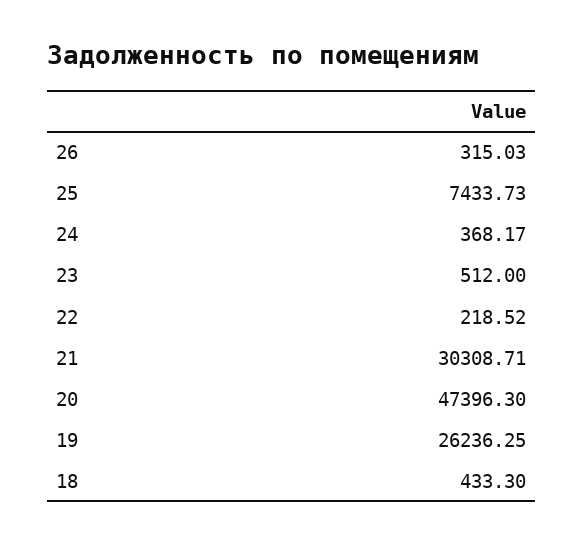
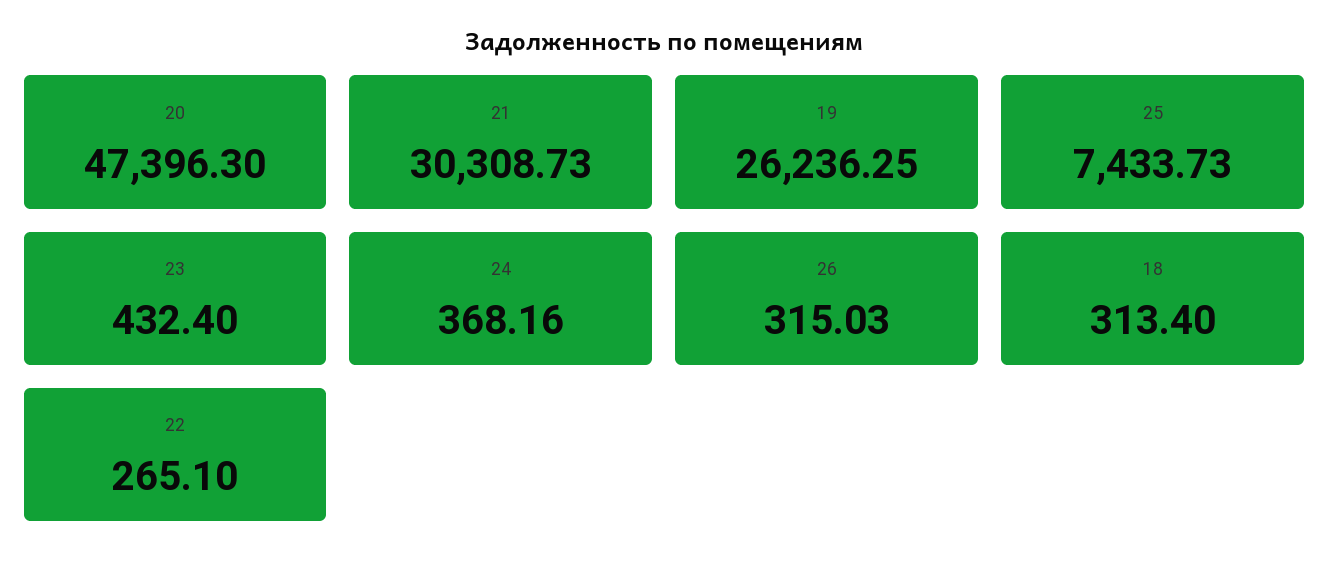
24: 368.17 -> 368.16
23: 512 -> 432.4
22: 218.52 -> 265.1
21: 30308.71 -> 30308.73
18: 433.3 -> 313.4

